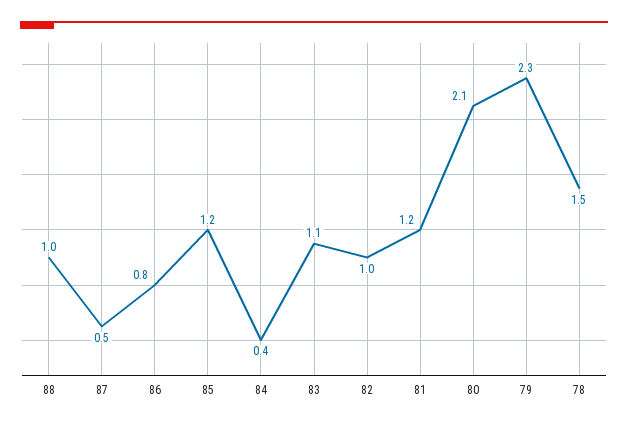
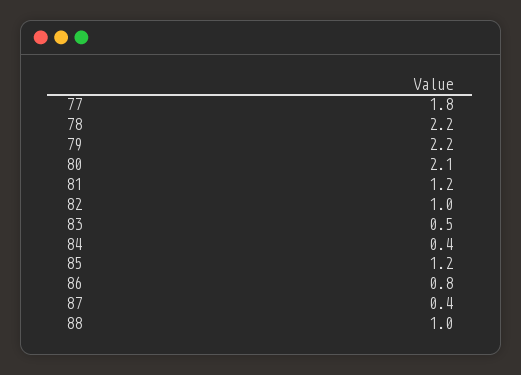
87: 0.5 -> 0.4
83: 1.1 -> 0.5
79: 2.3 -> 2.2
78: 1.5 -> 2.2
77: none -> 1.8

